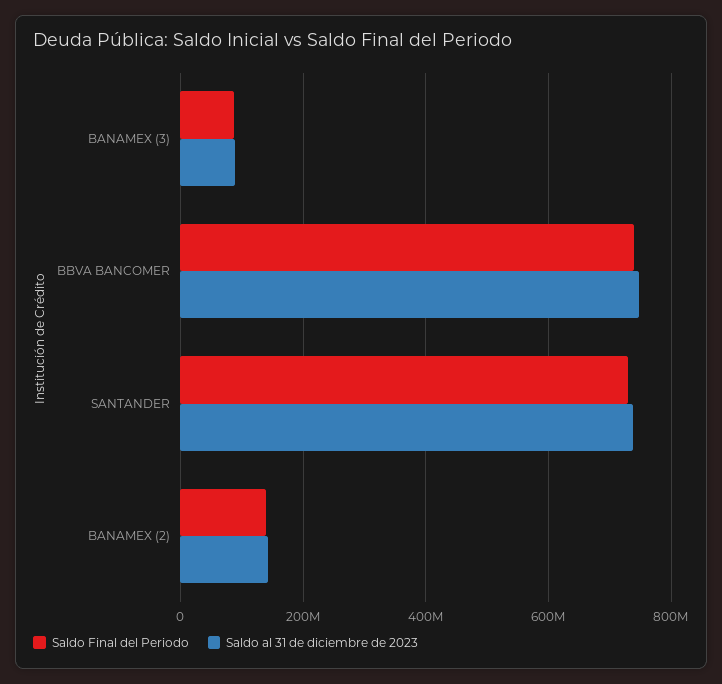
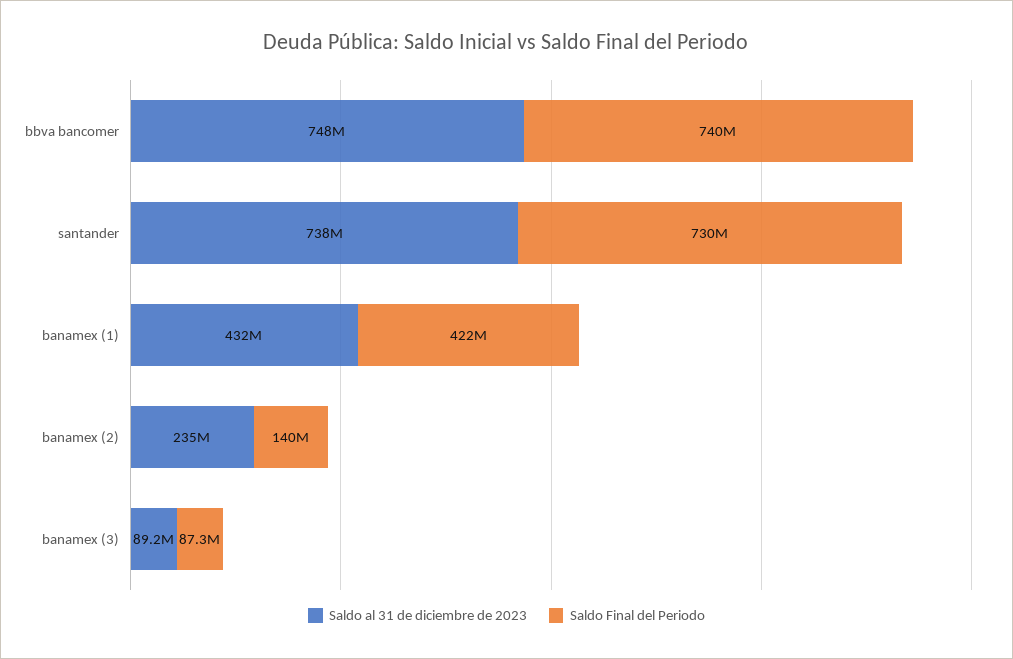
Saldo al 31 de diciembre de 2023, BANAMEX (2): 140000000 -> 235000000
Saldo al 31 de diciembre de 2023, banamex (1): none -> 432000000
Saldo Final del Periodo, banamex (1): none -> 422000000

